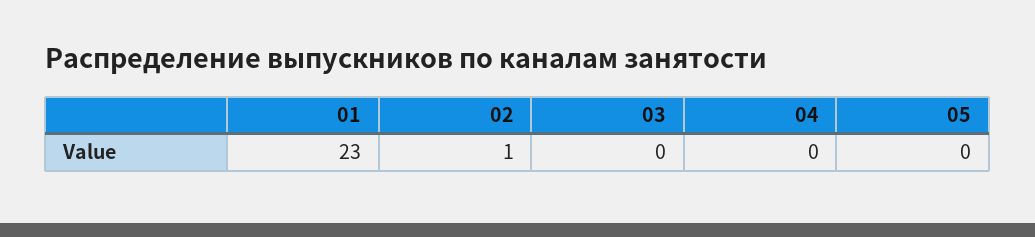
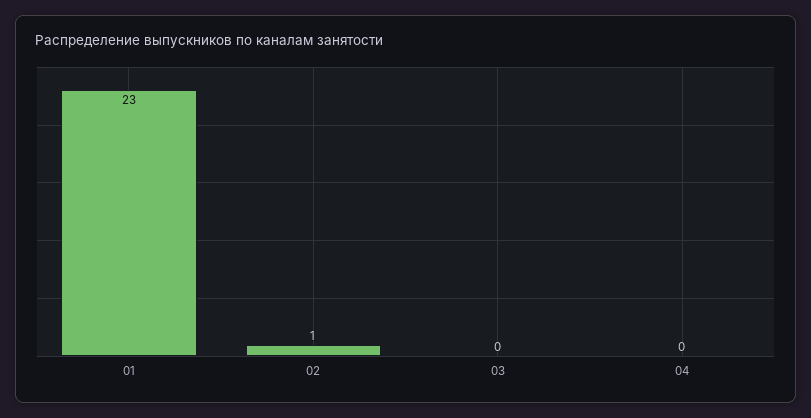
05: 0 -> none

